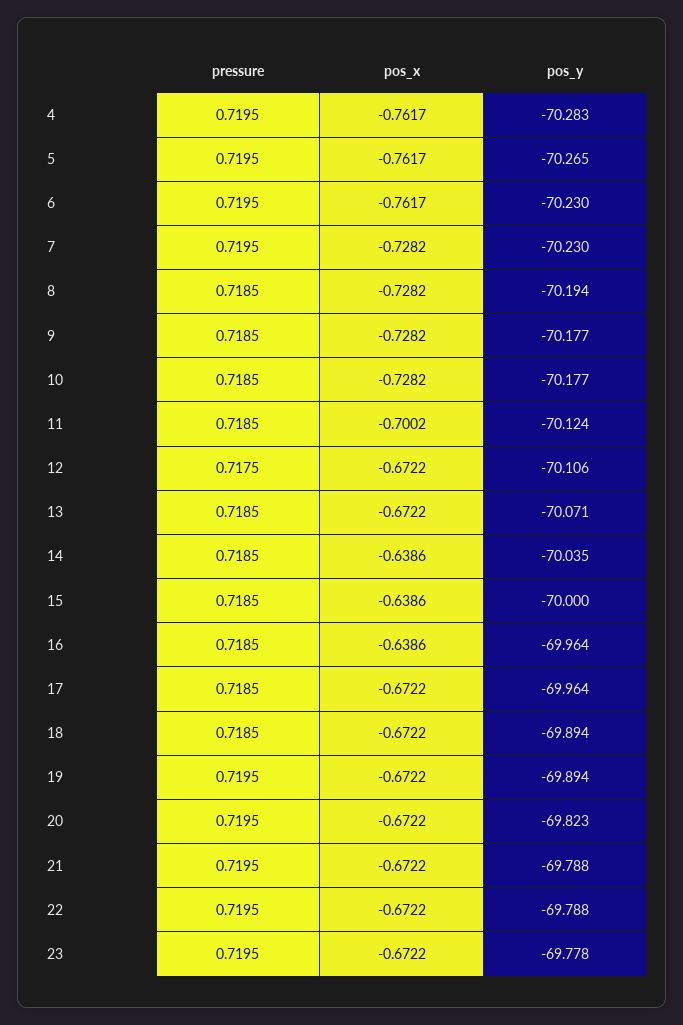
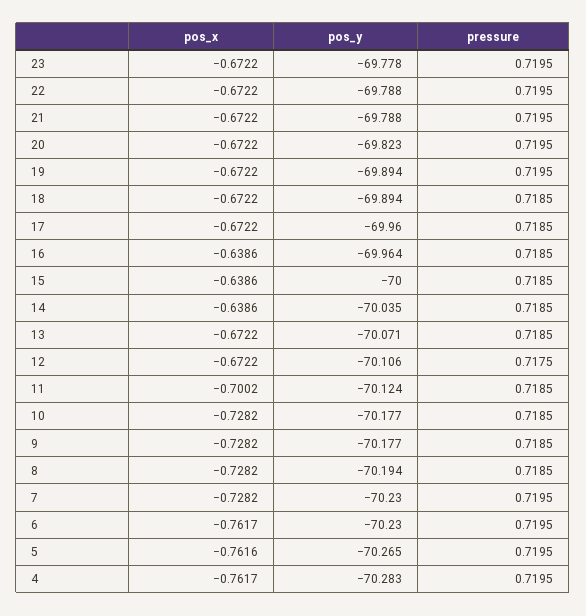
pos_x, 5: -0.7617 -> -0.7616
pos_y, 17: -69.964 -> -69.96

